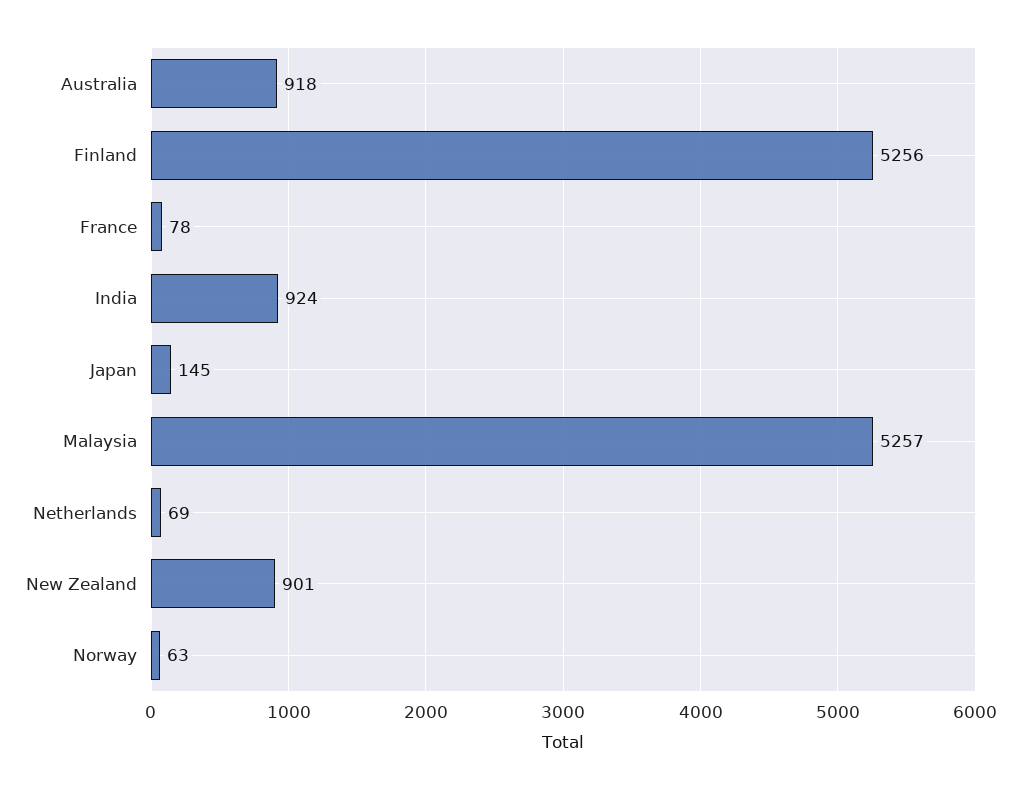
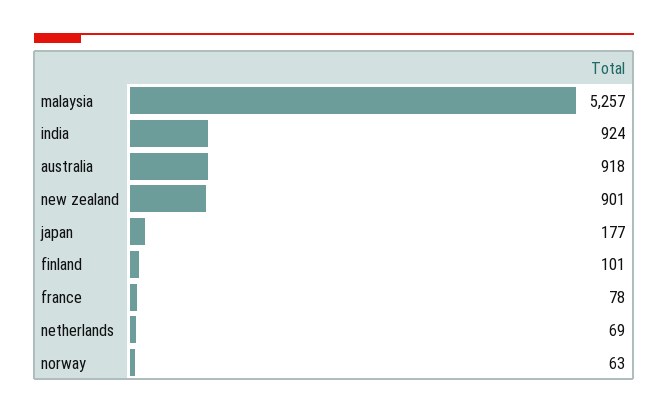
Finland: 5256 -> 101
Japan: 145 -> 177

